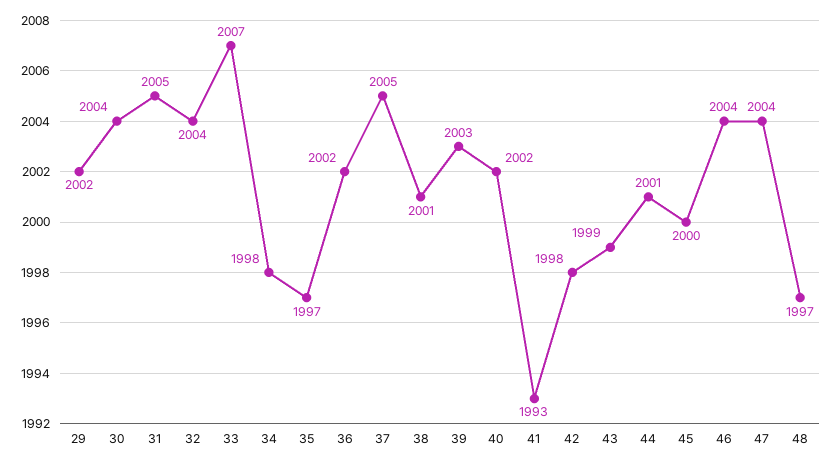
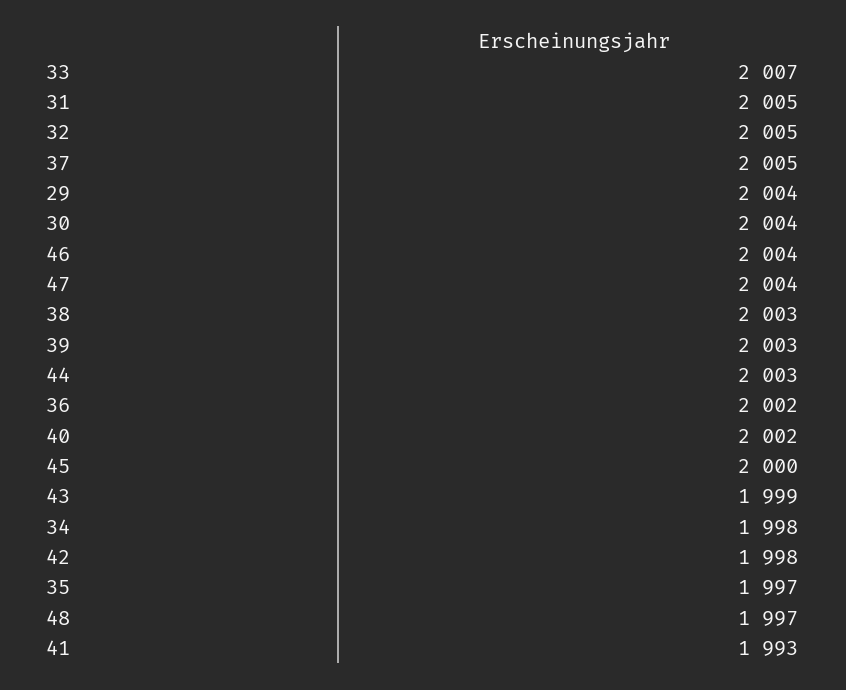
29: 2002 -> 2004
32: 2004 -> 2005
38: 2001 -> 2003
44: 2001 -> 2003

